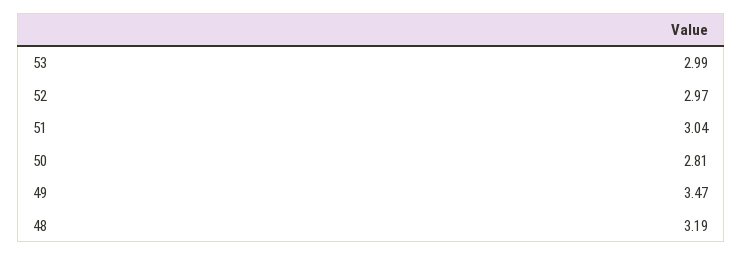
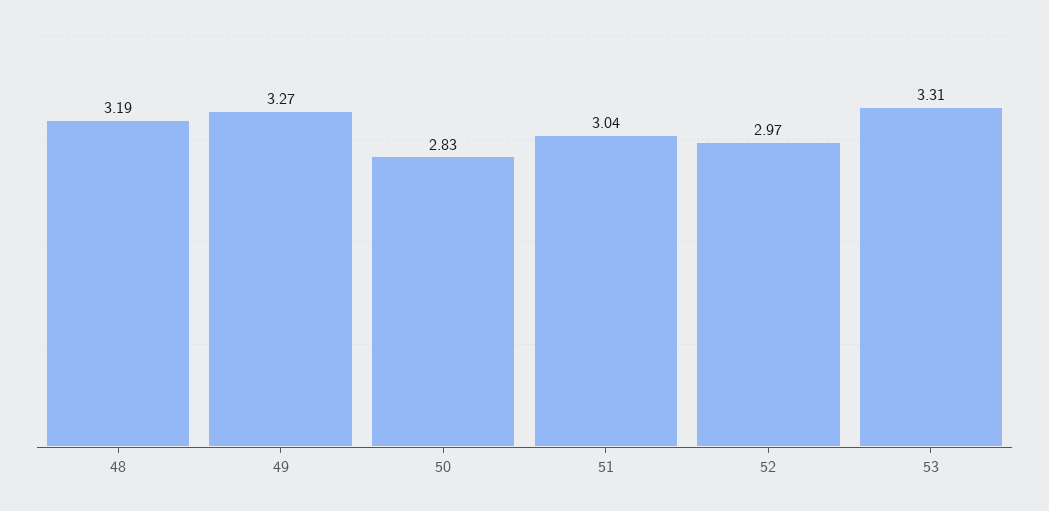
53: 2.99 -> 3.31
50: 2.81 -> 2.83
49: 3.47 -> 3.27

